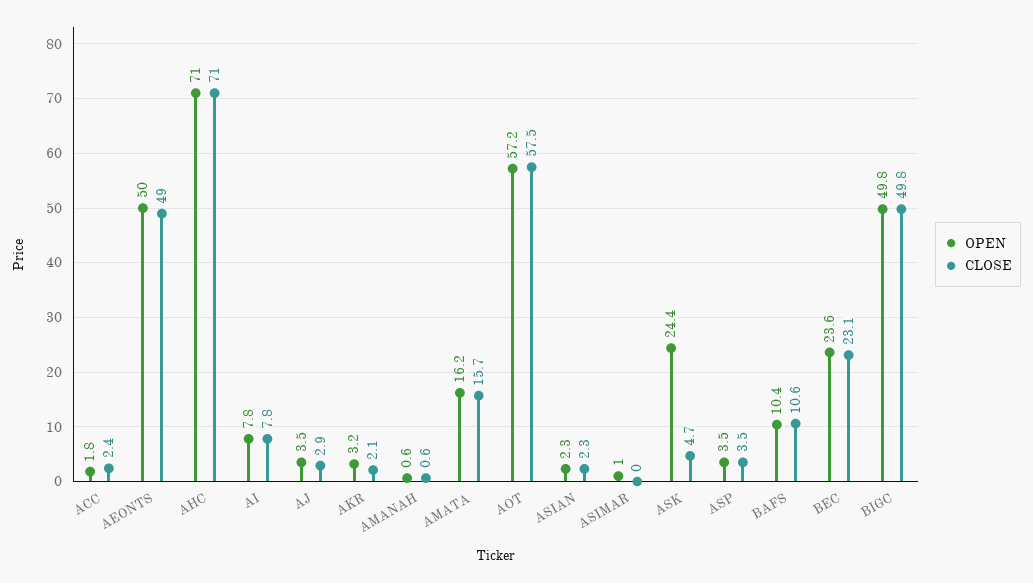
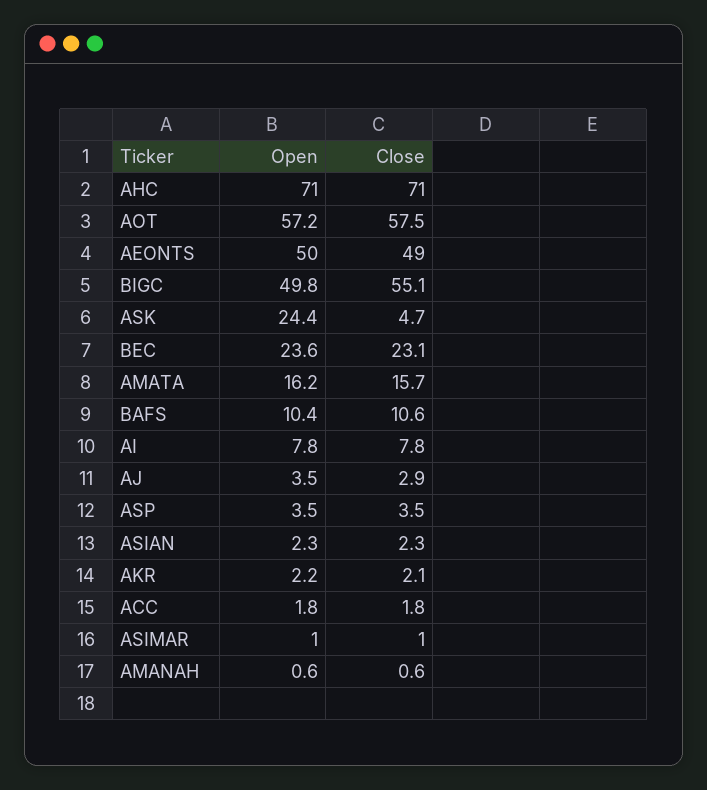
CLOSE, ACC: 2.4 -> 1.8
OPEN, AKR: 3.2 -> 2.2
CLOSE, ASIMAR: 0 -> 1
CLOSE, BIGC: 49.8 -> 55.1

